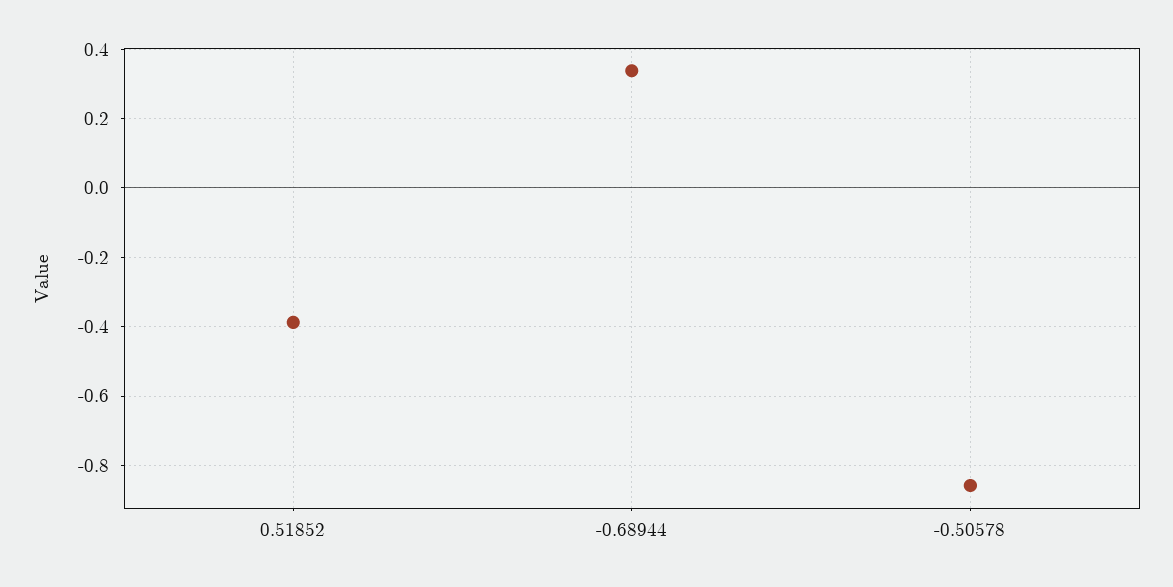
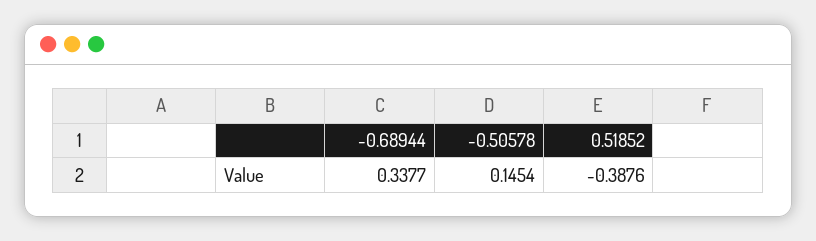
-0.50578: -0.86 -> 0.1454

